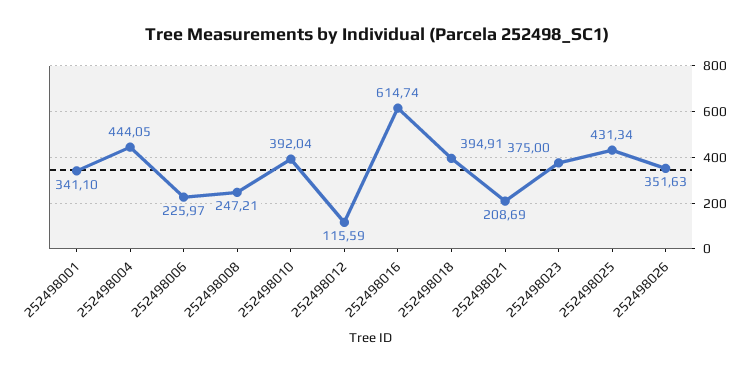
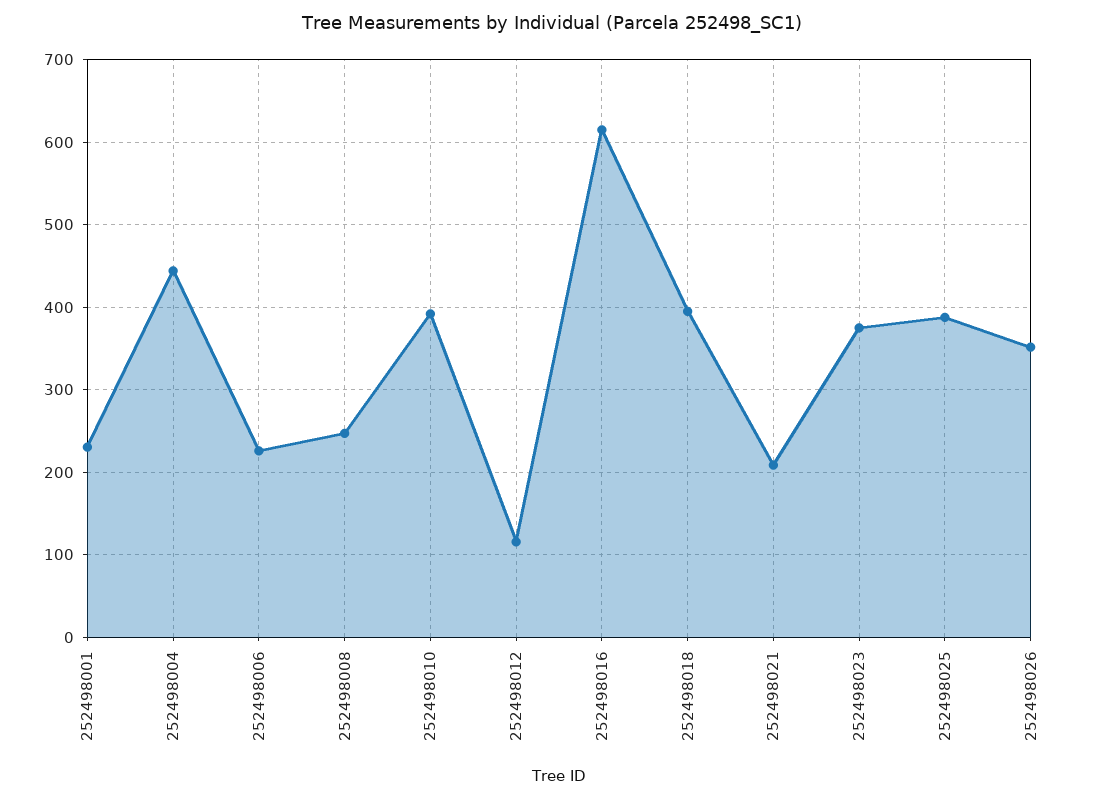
252498001: 341.1 -> 230
252498025: 431.34 -> 390

